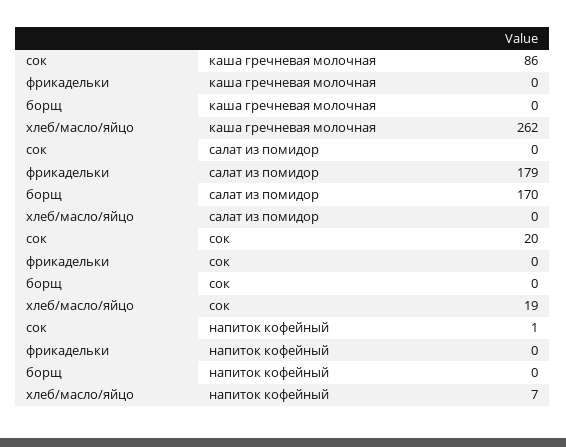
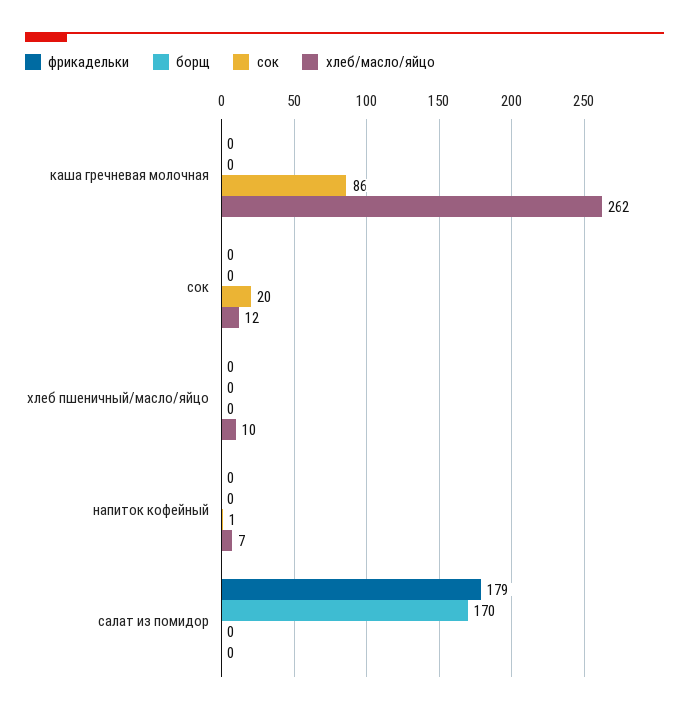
хлеб/масло/яйцо, сок: 19 -> 12
фрикадельки, хлеб пшеничный/масло/яйцо: none -> 0
борщ, хлеб пшеничный/масло/яйцо: none -> 0
сок, хлеб пшеничный/масло/яйцо: none -> 0
хлеб/масло/яйцо, хлеб пшеничный/масло/яйцо: none -> 10

